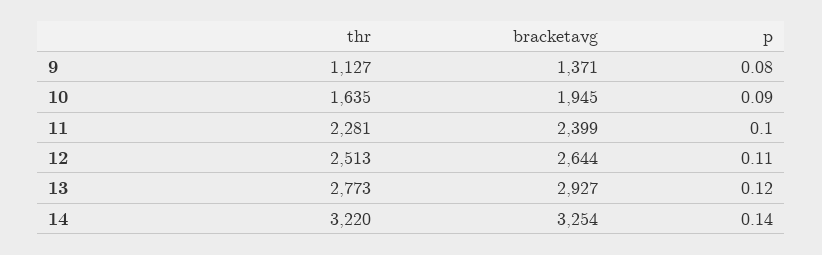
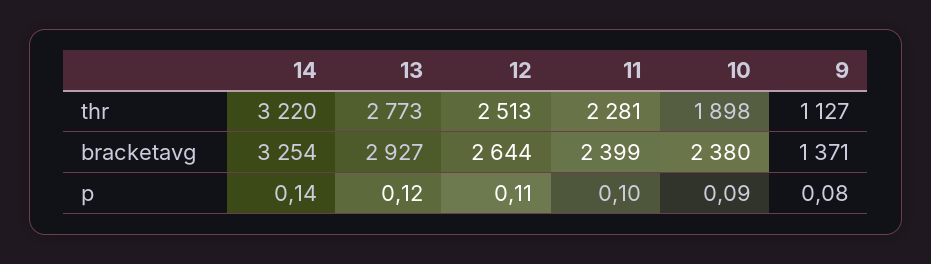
thr, 10: 1635 -> 1898
bracketavg, 10: 1945 -> 2380

